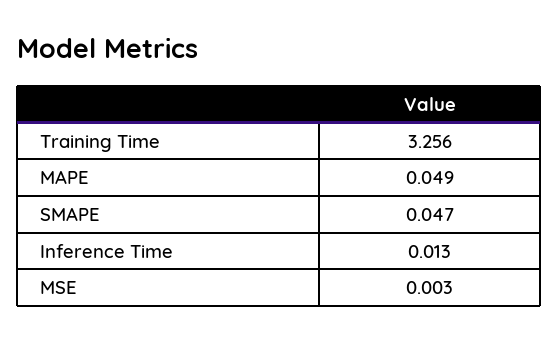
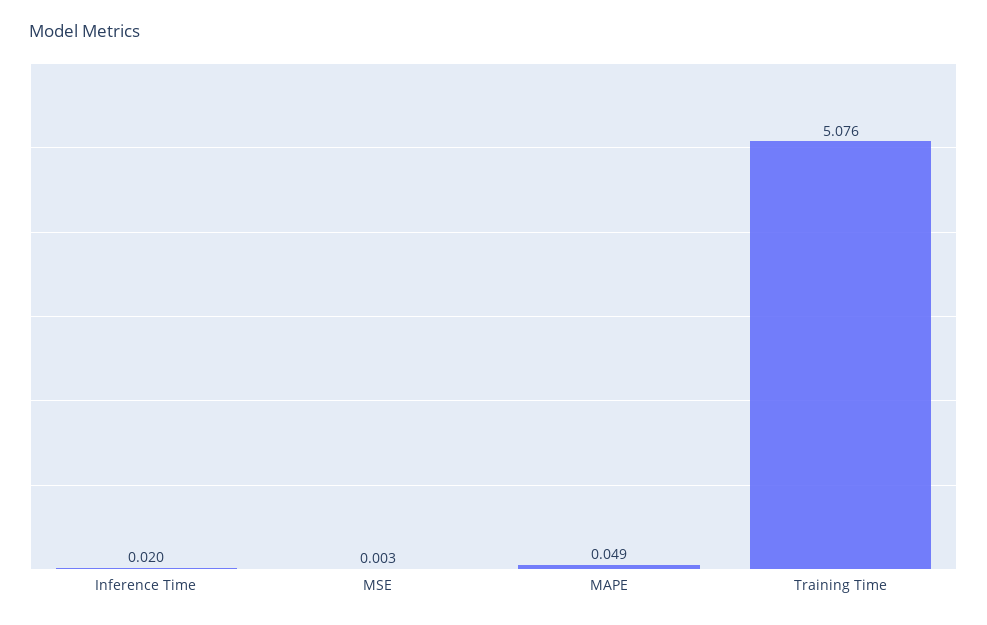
Training Time: 3.256 -> 5.076
SMAPE: 0.047 -> none
Inference Time: 0.013 -> 0.02

